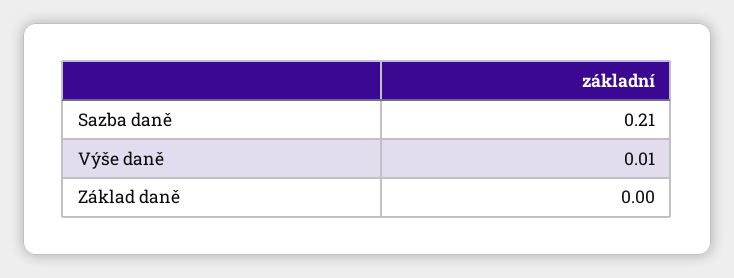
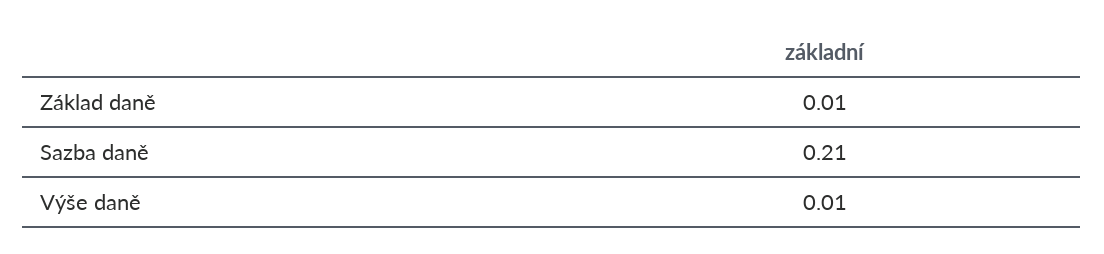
Základ daně: 0 -> 0.01

